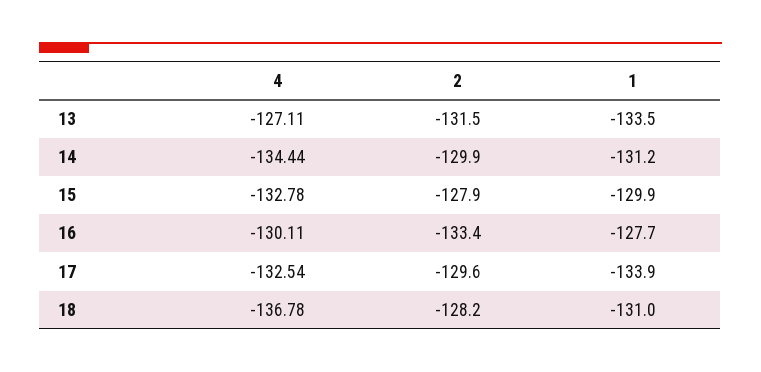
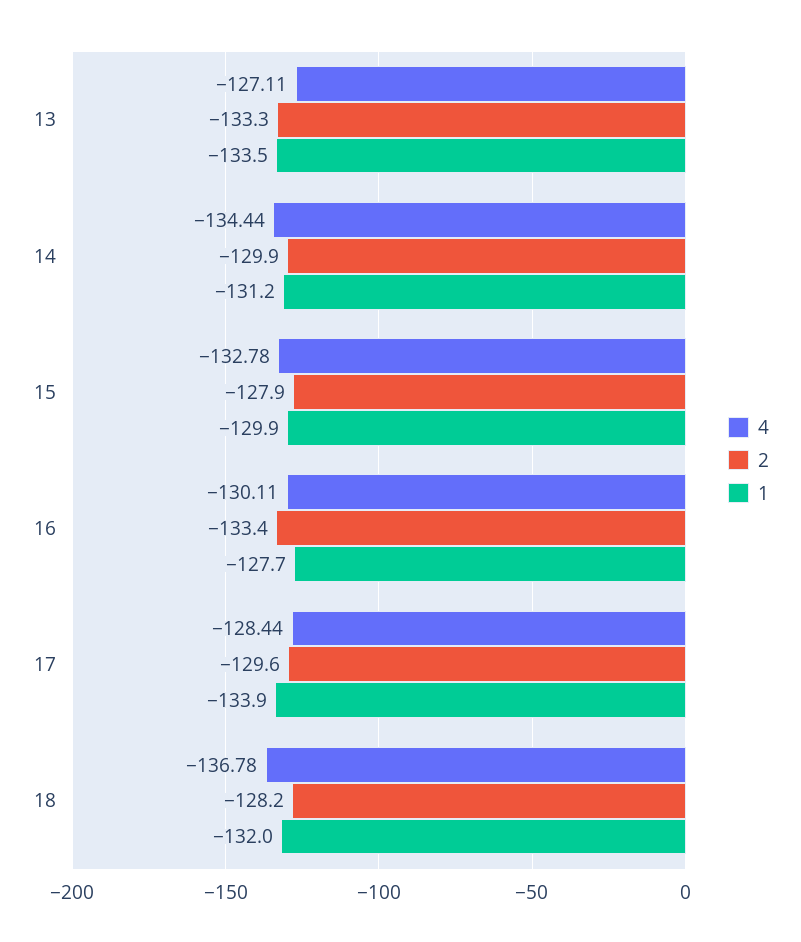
2, 13: -131.5 -> -133.3
4, 17: -132.54 -> -128.44
1, 18: -131 -> -132

